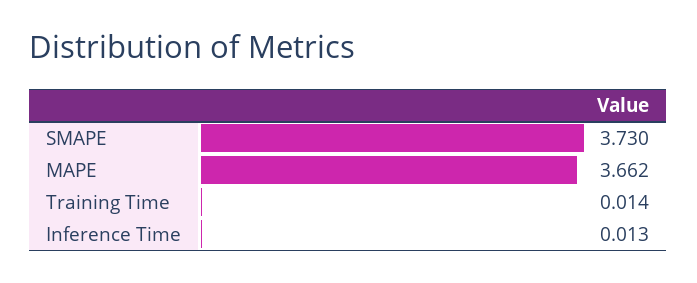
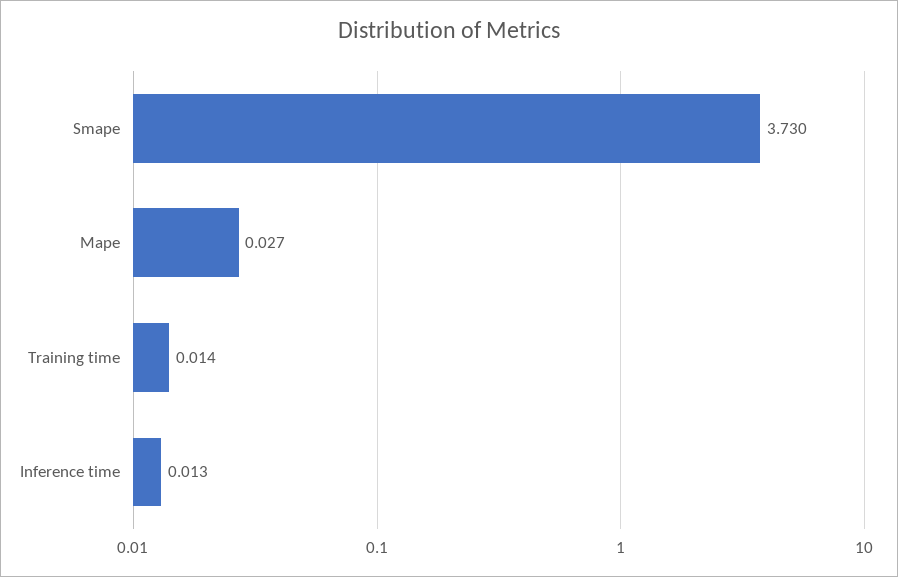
MAPE: 3.662 -> 0.027

